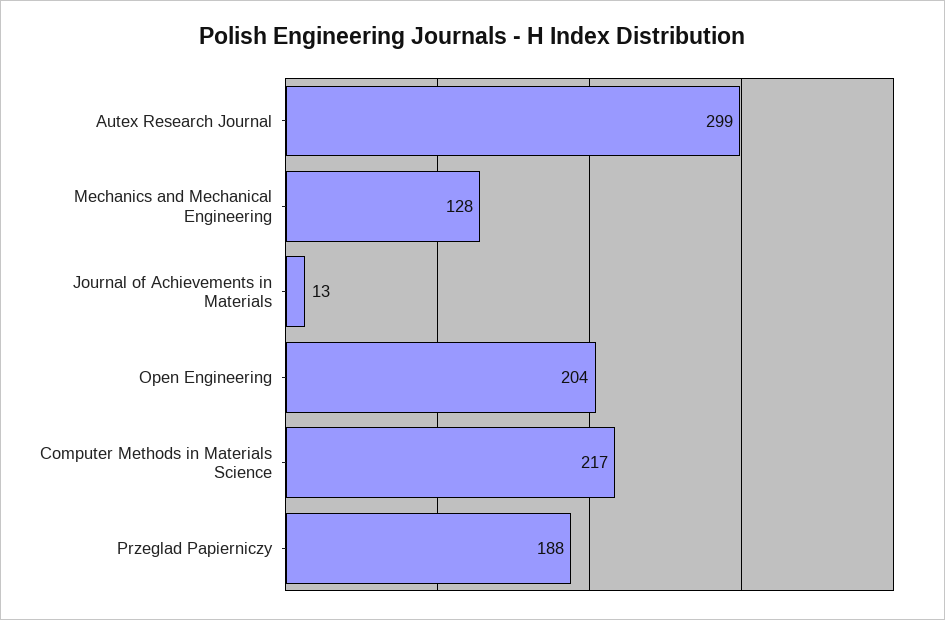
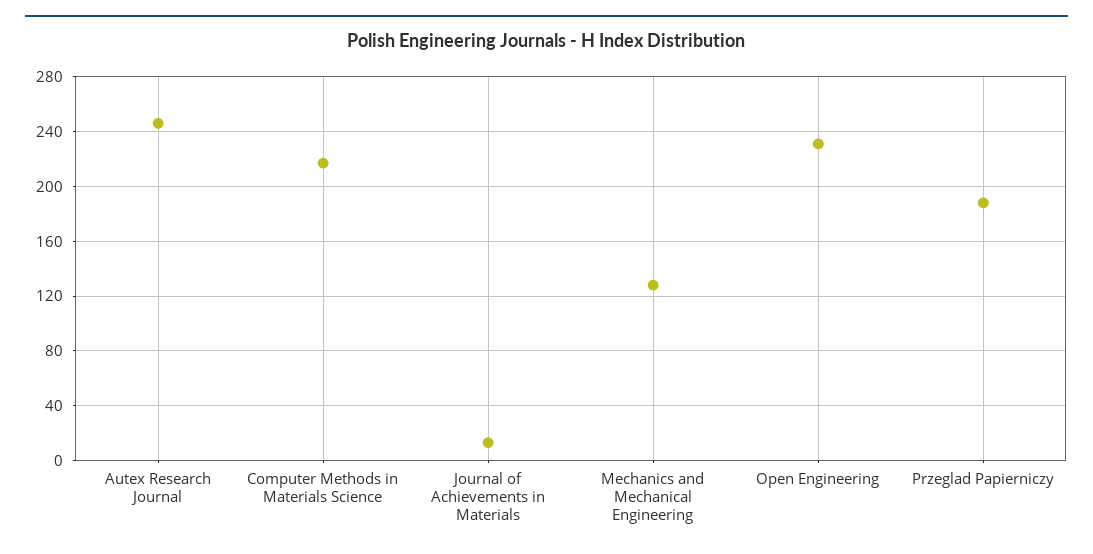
Autex Research Journal: 299 -> 245
Open Engineering: 204 -> 230

